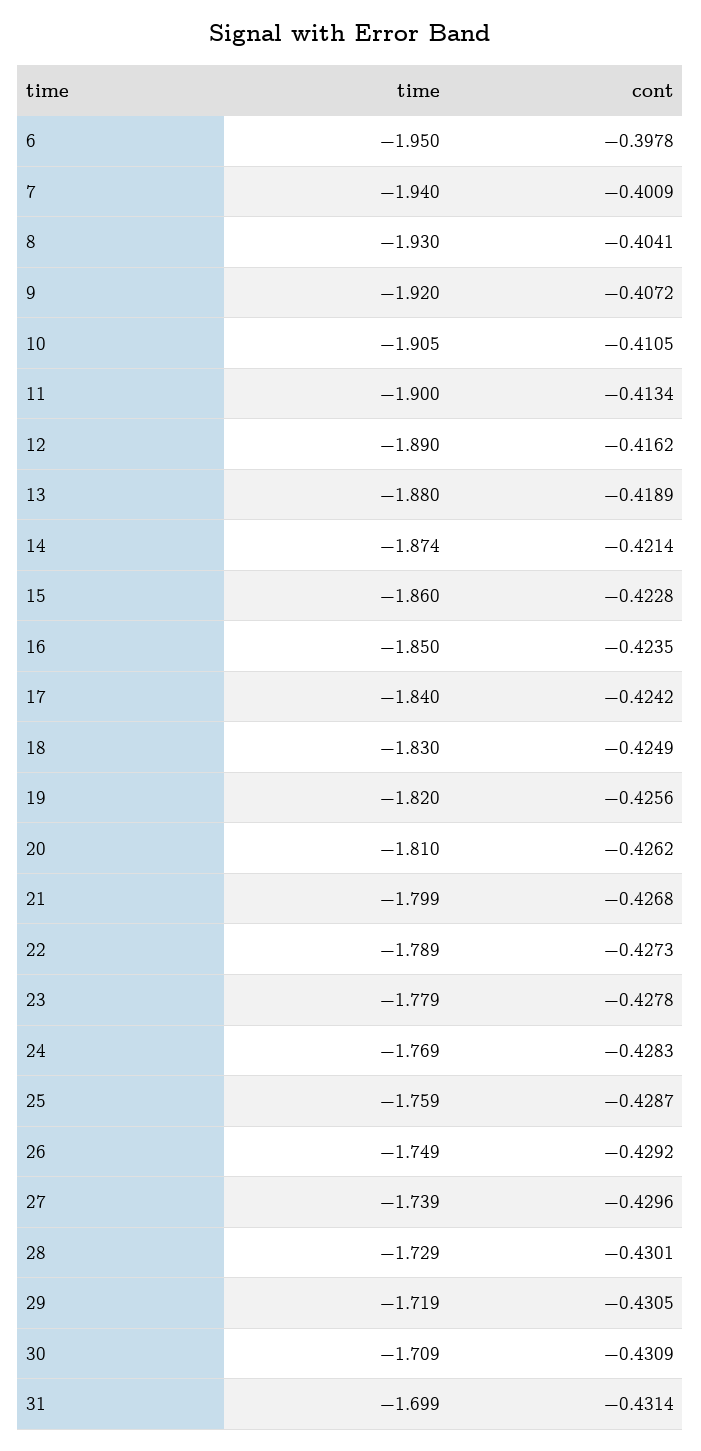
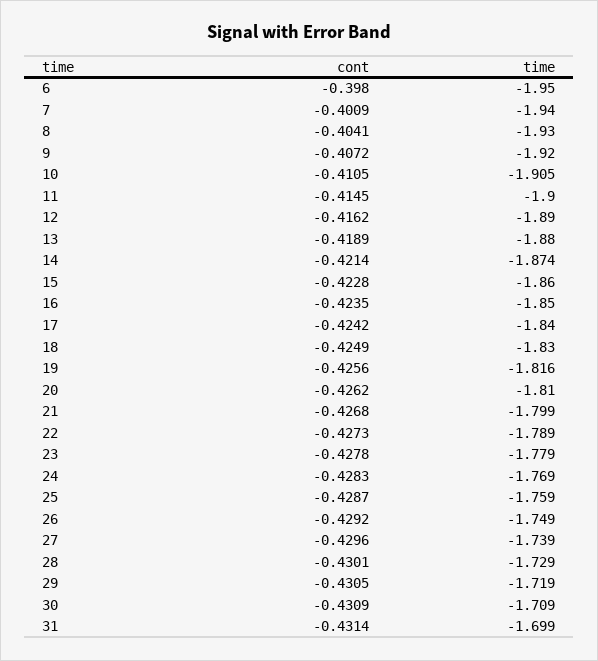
cont, 6: -0.3978 -> -0.398
cont, 11: -0.4134 -> -0.4145
time, 19: -1.82 -> -1.816

